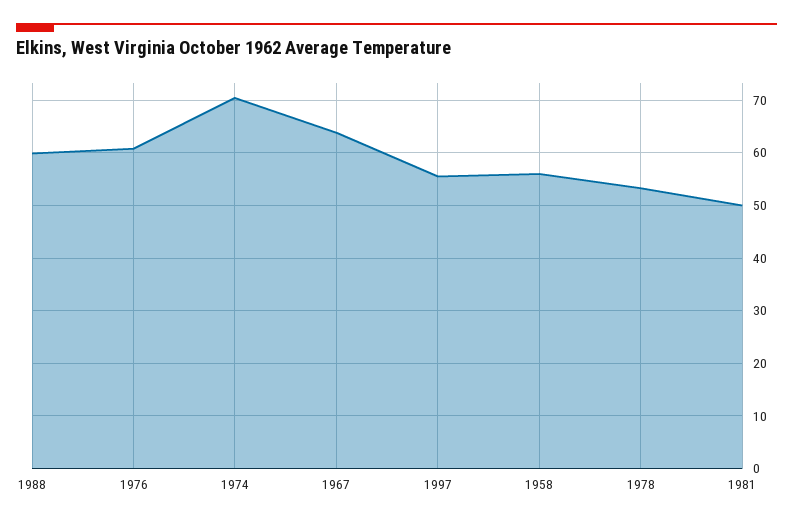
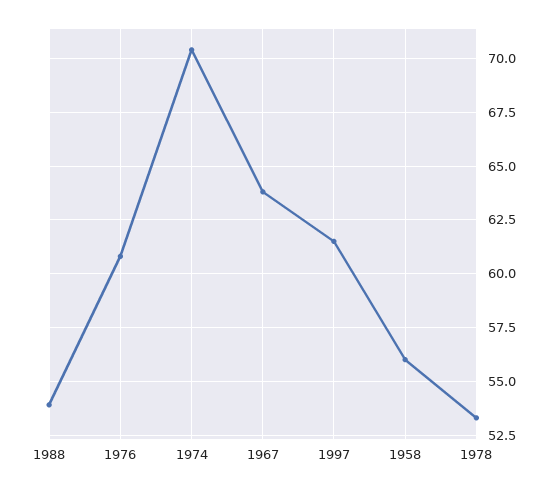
1988: 60 -> 54
1997: 56 -> 61.5
1981: 50 -> none

